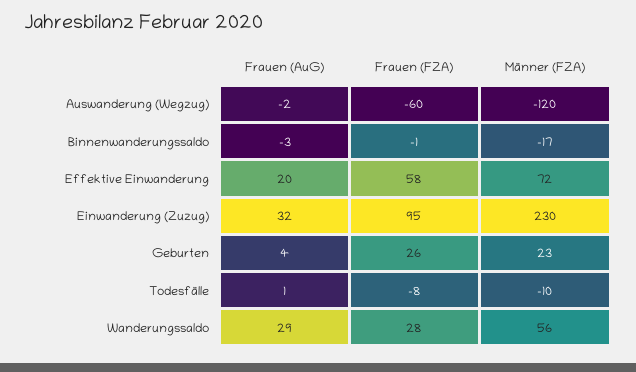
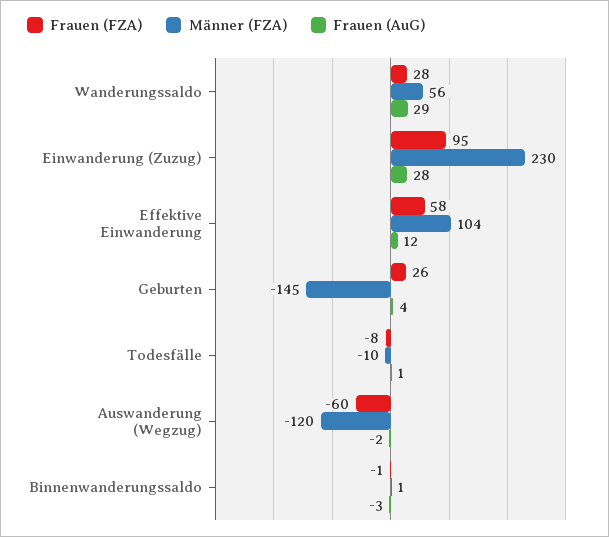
Männer (FZA), Binnenwanderungssaldo: -17 -> 1
Frauen (AuG), Effektive Einwanderung: 20 -> 12
Männer (FZA), Effektive Einwanderung: 72 -> 104
Frauen (AuG), Einwanderung (Zuzug): 32 -> 28
Männer (FZA), Geburten: 23 -> -145

